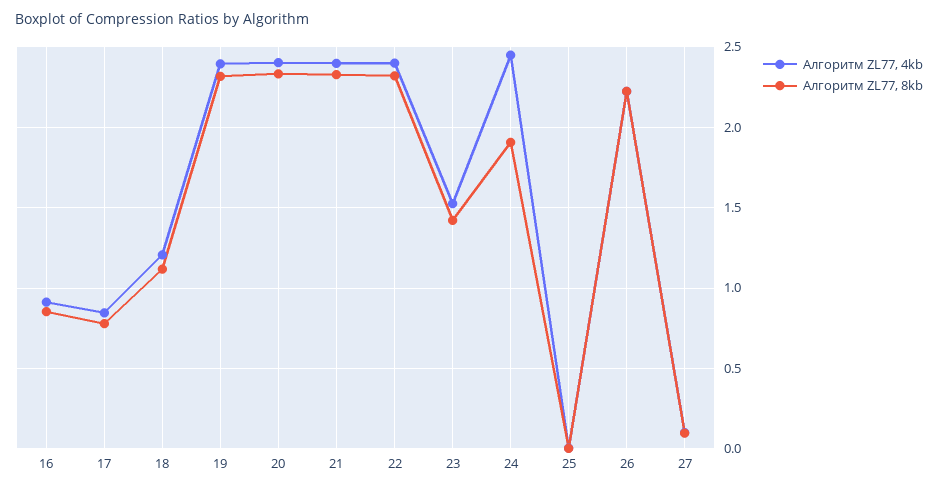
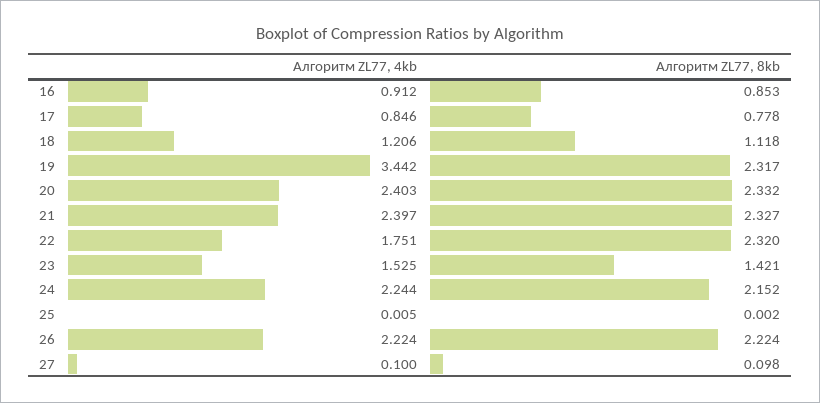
Алгоритм ZL77, 4kb, 19: 2.4 -> 3.442
Алгоритм ZL77, 4kb, 22: 2.4 -> 1.751
Алгоритм ZL77, 4kb, 24: 2.45 -> 2.244
Алгоритм ZL77, 8kb, 24: 1.9 -> 2.152

